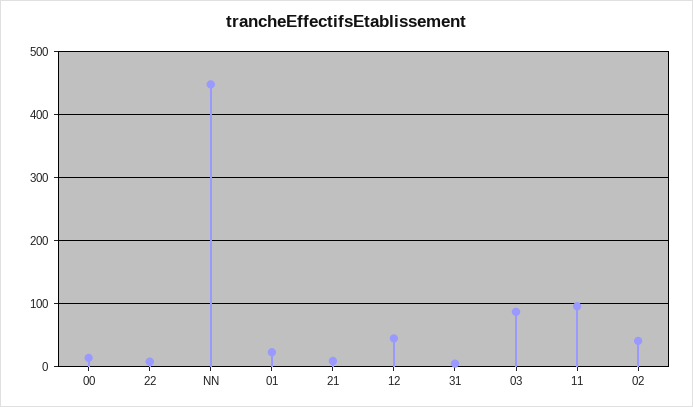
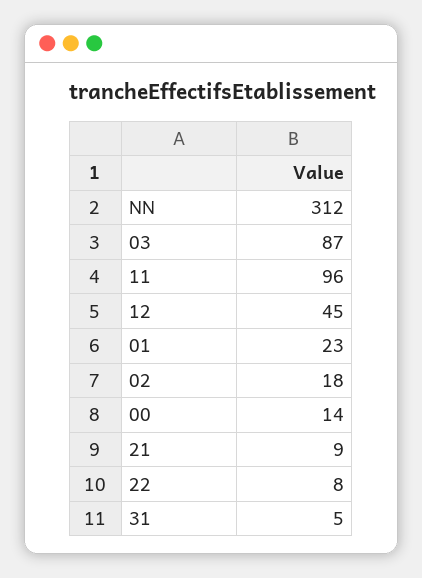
NN: 450 -> 312
02: 40 -> 18

